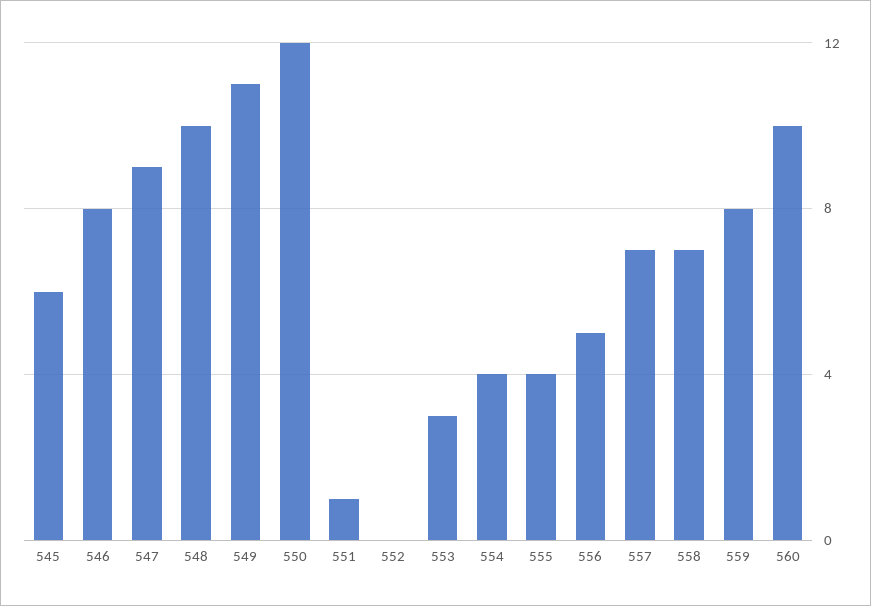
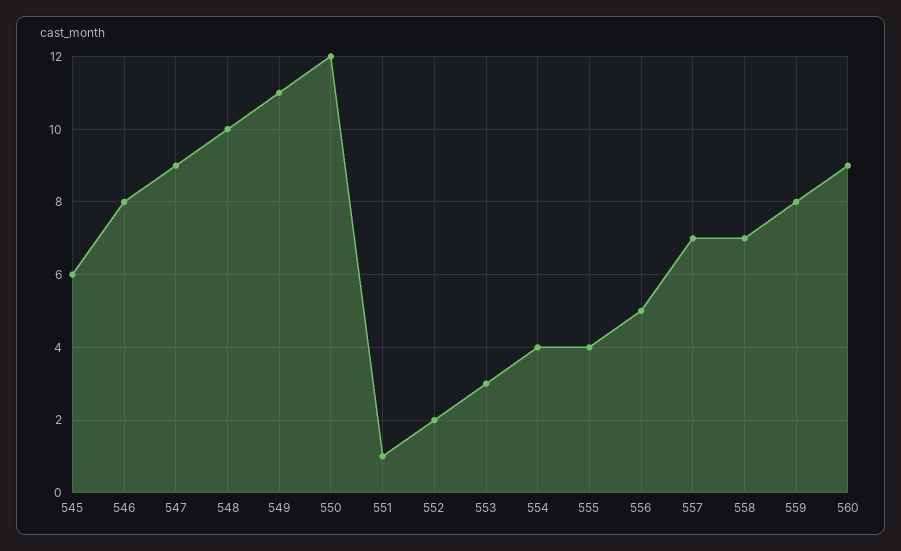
552: 0 -> 2
560: 10 -> 9

